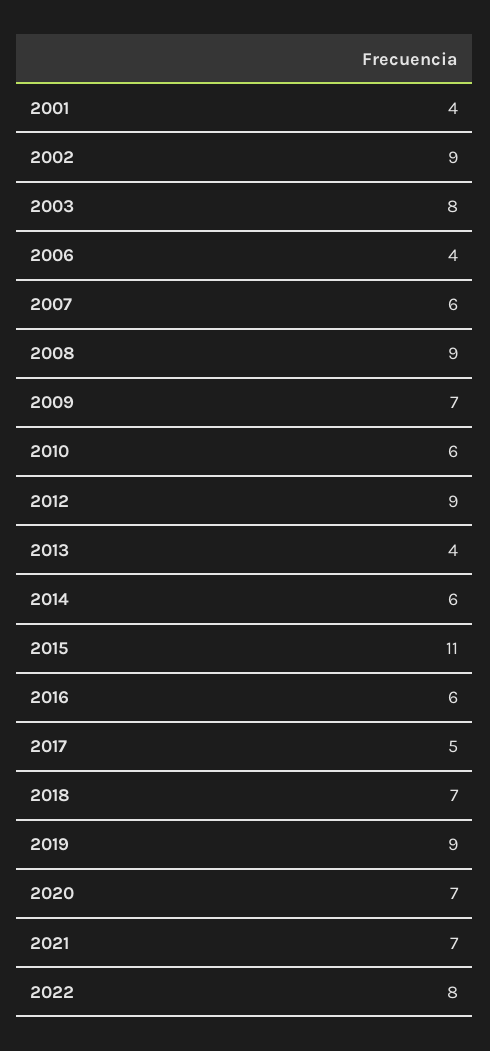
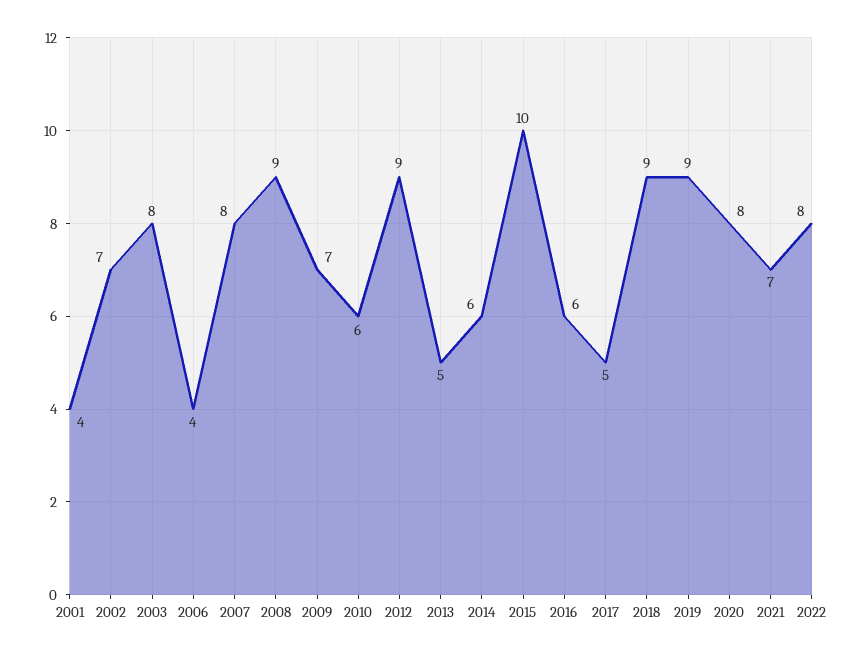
2002: 9 -> 7
2007: 6 -> 8
2013: 4 -> 5
2015: 11 -> 10
2018: 7 -> 9
2020: 7 -> 8

